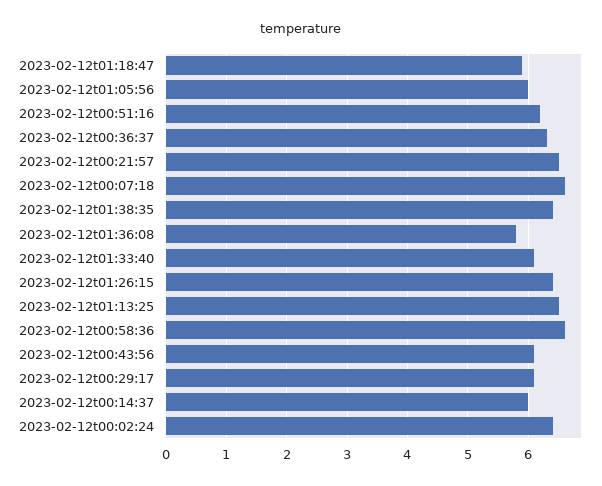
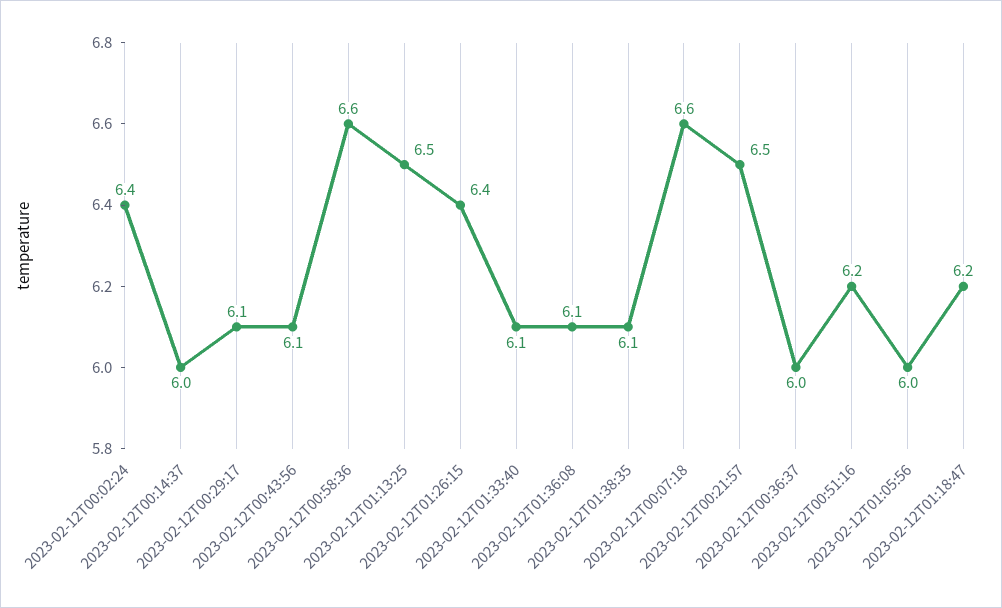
2023-02-12t01:18:47: 5.9 -> 6.2
2023-02-12t00:36:37: 6.3 -> 6
2023-02-12t01:38:35: 6.4 -> 6.1
2023-02-12t01:36:08: 5.8 -> 6.1

